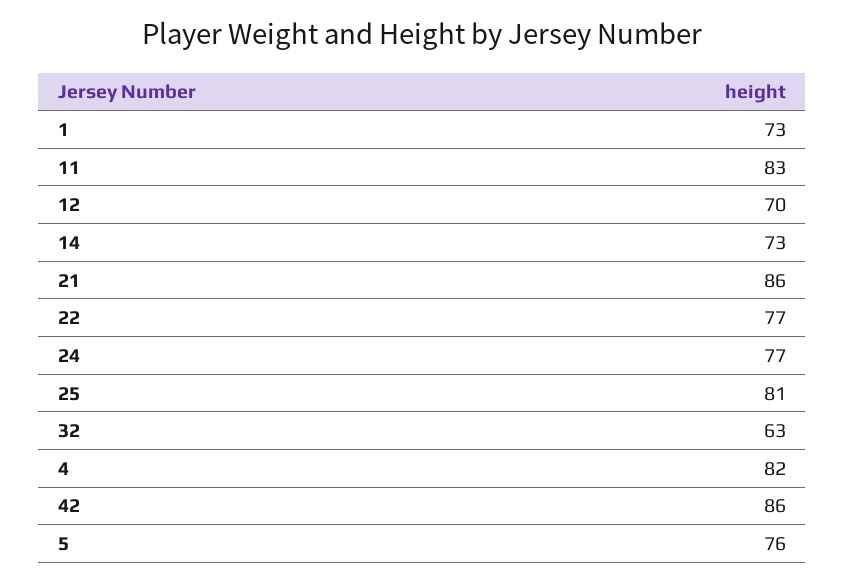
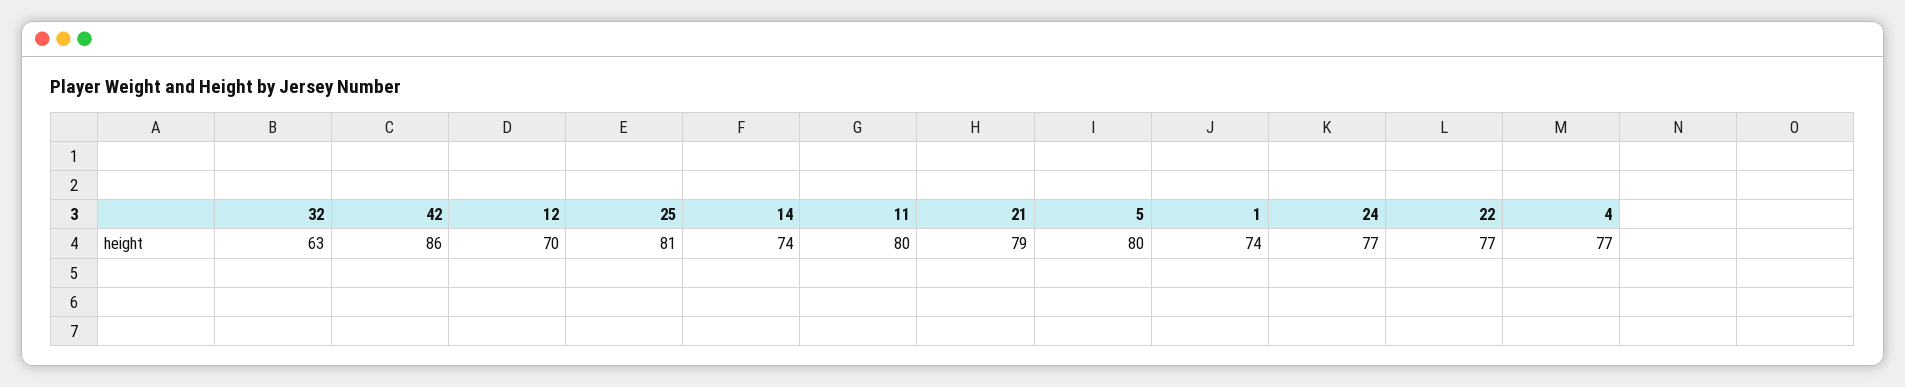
1: 73 -> 74
11: 83 -> 80
14: 73 -> 74
21: 86 -> 79
4: 82 -> 77
5: 76 -> 80

